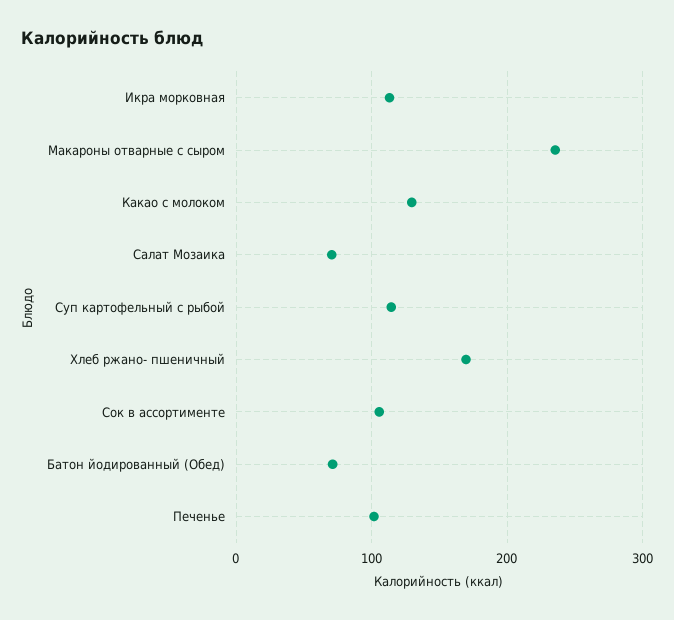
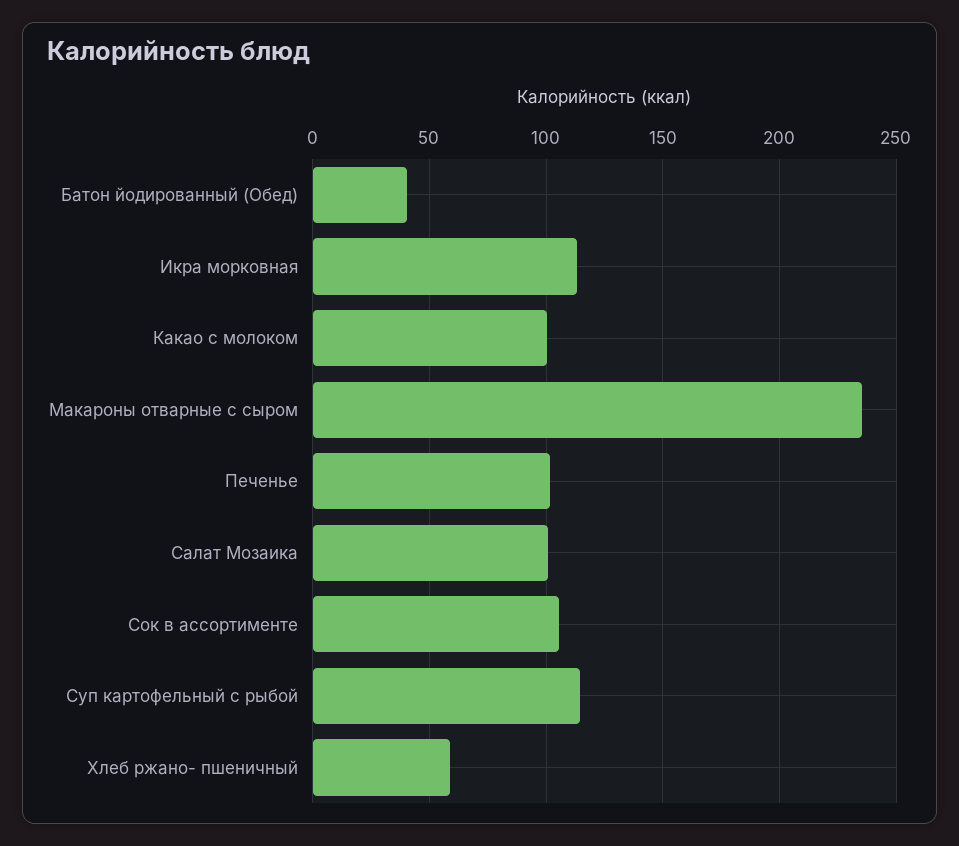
Какао с молоком: 130 -> 100
Салат Мозаика: 70 -> 100
Хлеб ржано- пшеничный: 170 -> 60
Батон йодированный (Обед): 70 -> 40

